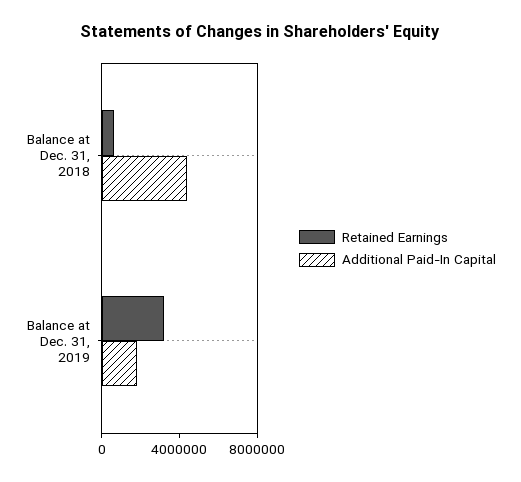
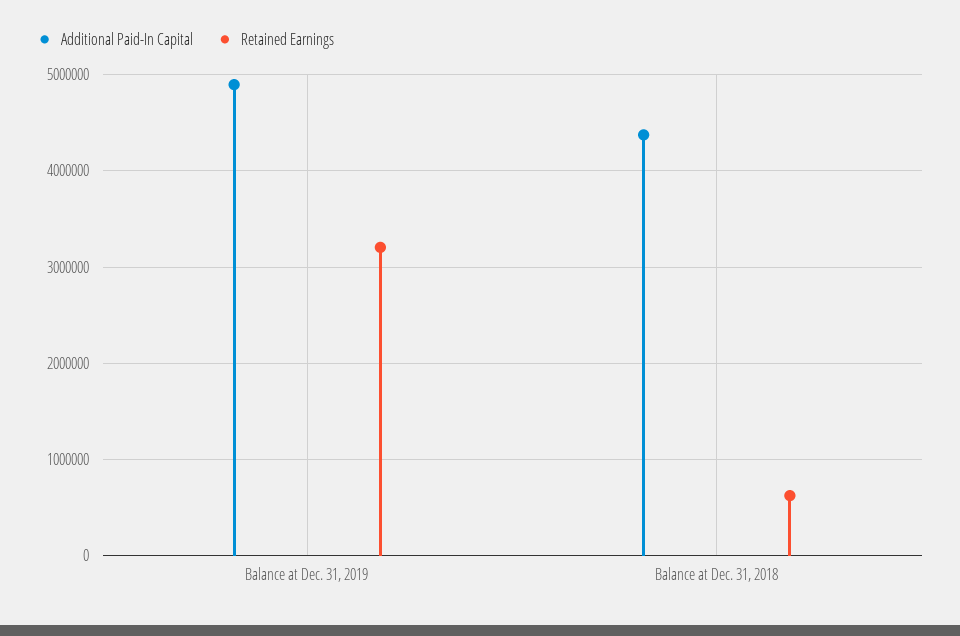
Additional Paid-In Capital, Balance at Dec. 31, 2019: 2000000 -> 4900000

